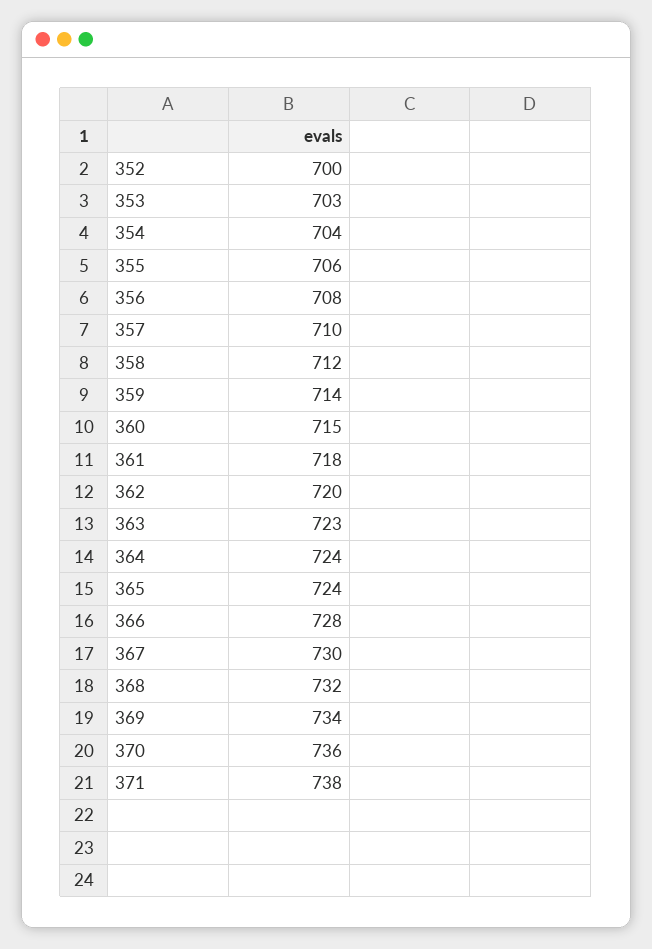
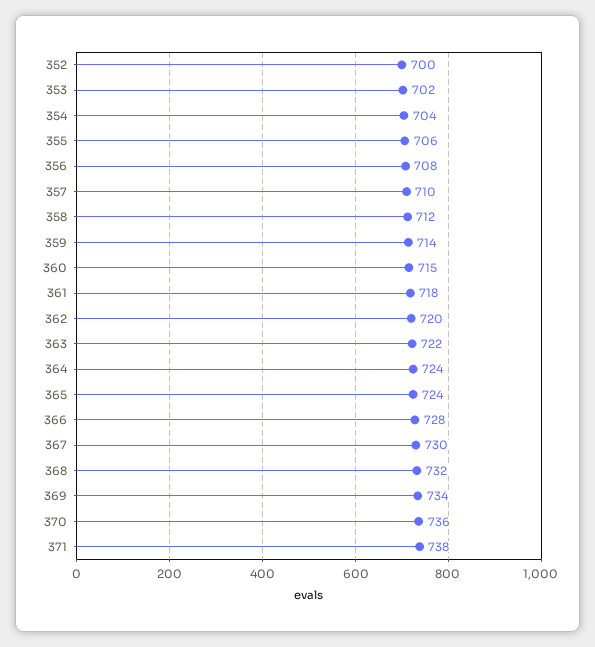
353: 703 -> 702
363: 723 -> 722

